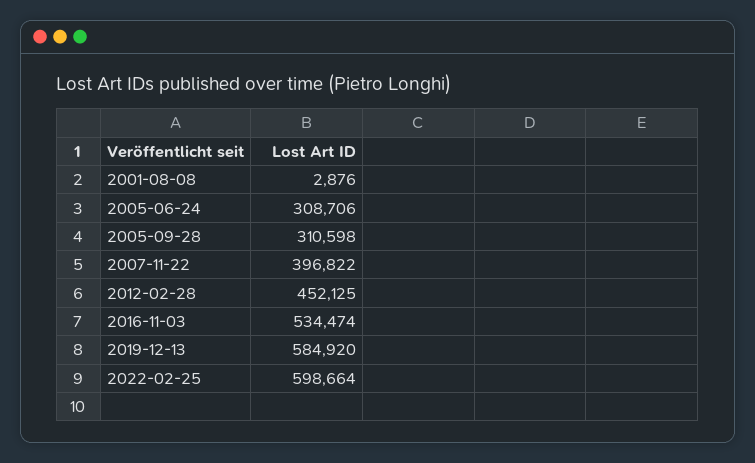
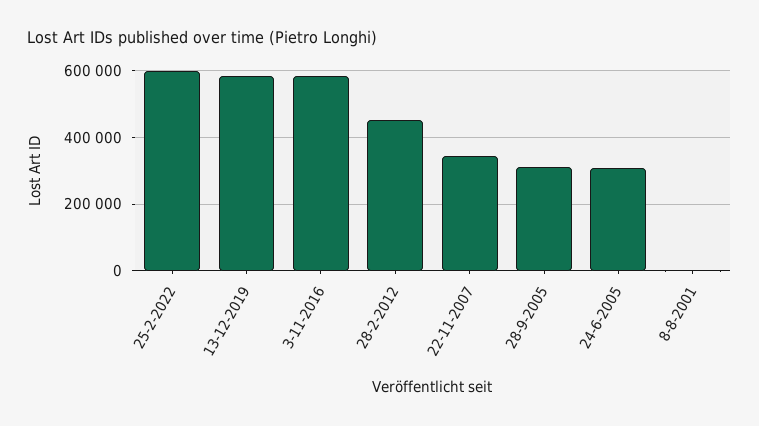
2007-11-22: 396822 -> 340000
2016-11-03: 534474 -> 580000

